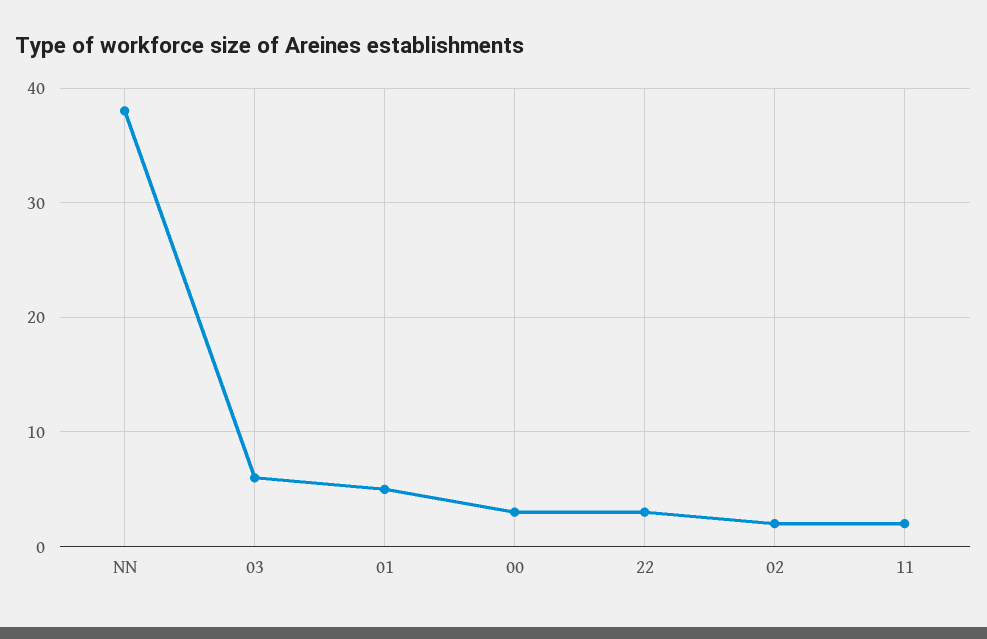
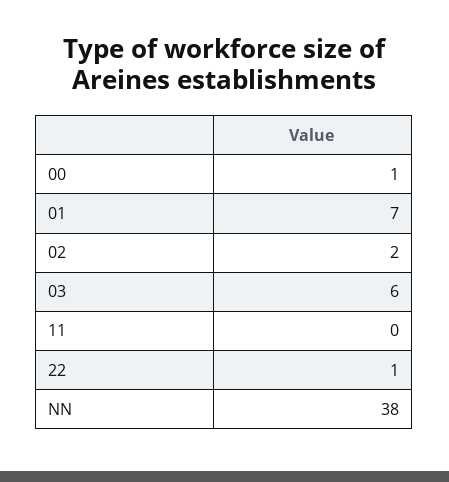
01: 5 -> 7
00: 3 -> 1
22: 3 -> 1
11: 2 -> 0

